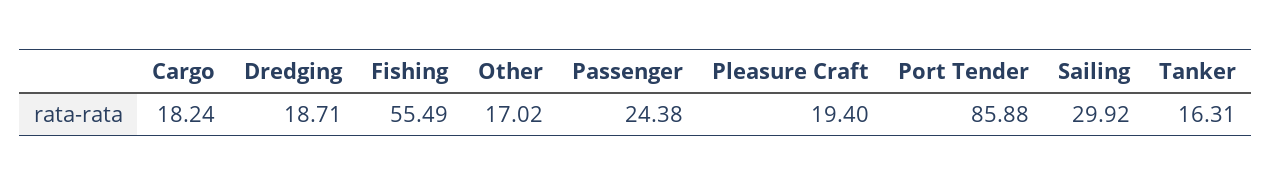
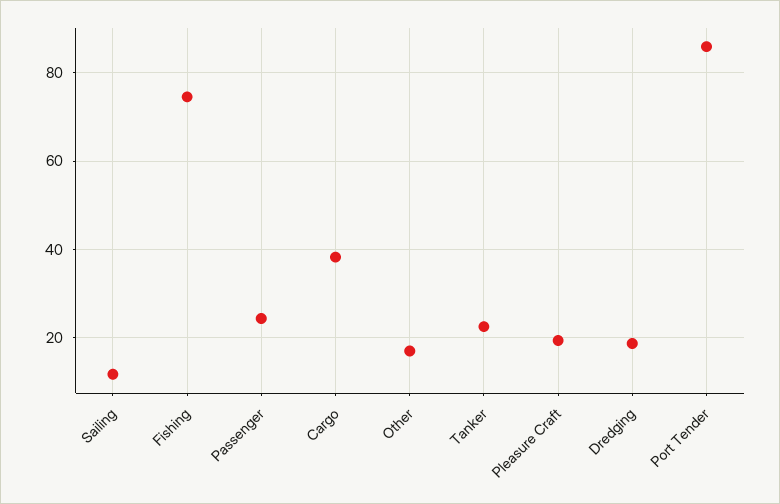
Cargo: 18.24 -> 38
Fishing: 55.49 -> 74
Sailing: 29.92 -> 12
Tanker: 16.31 -> 22

